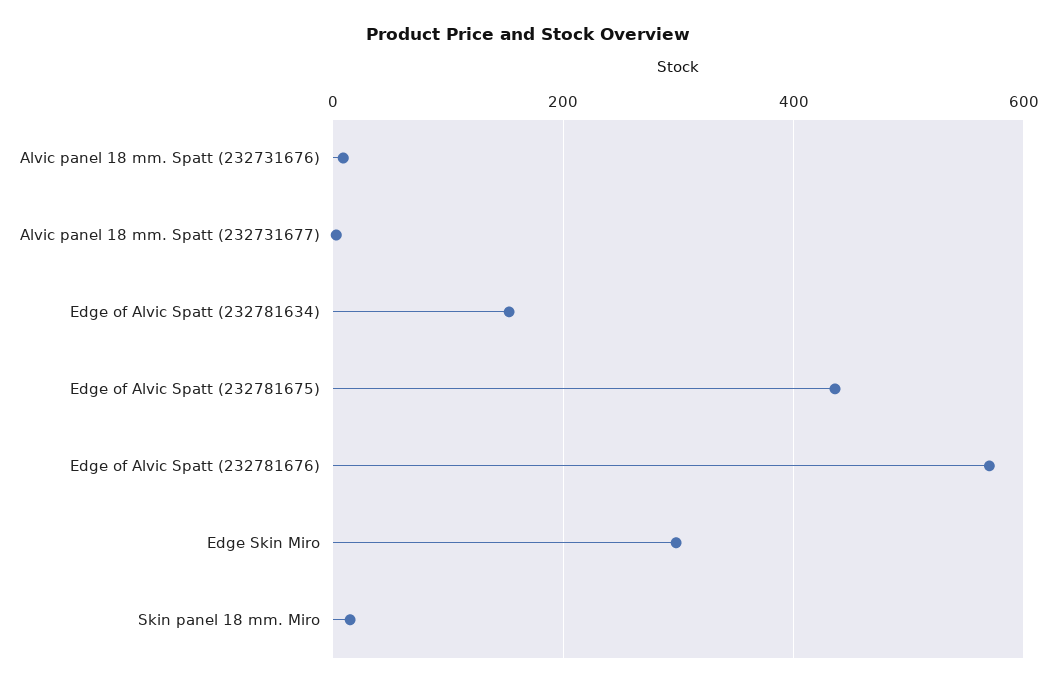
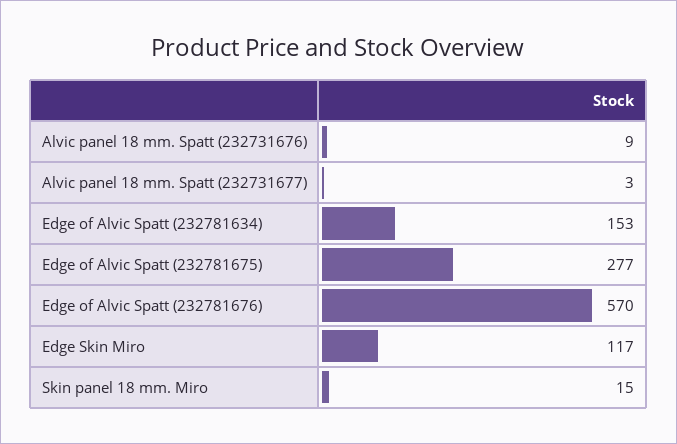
Edge of Alvic Spatt (232781675): 440 -> 277
Edge Skin Miro: 300 -> 117

